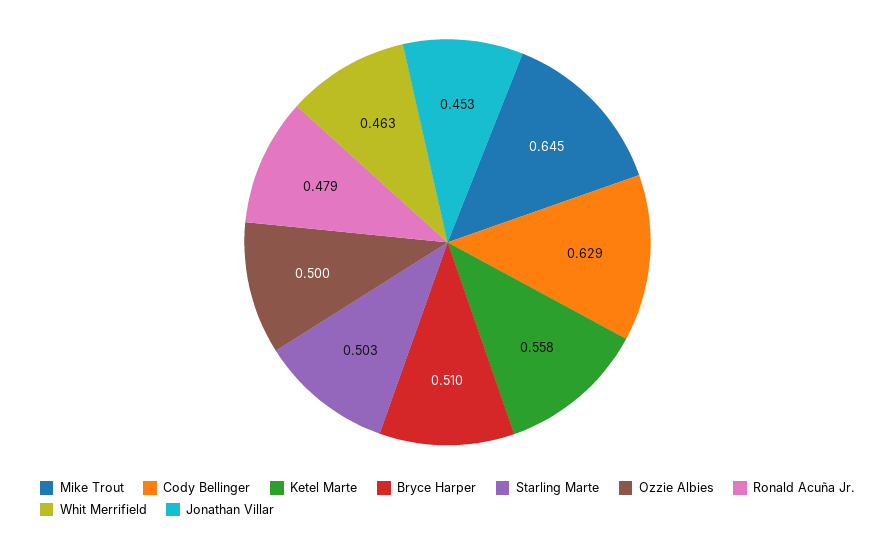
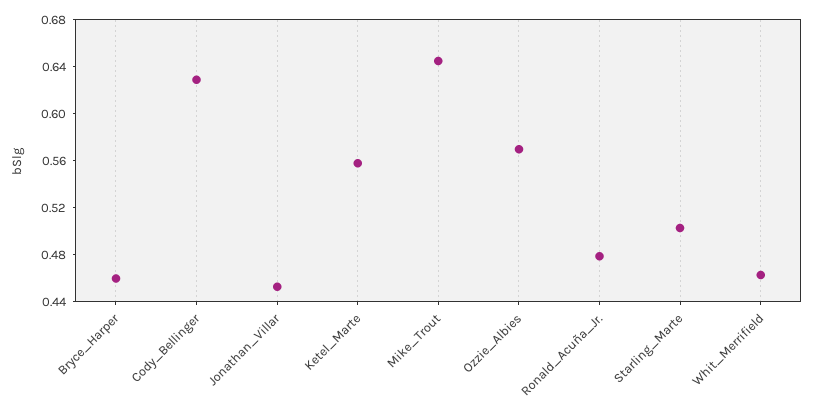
Bryce Harper: 0.51 -> 0.46
Ozzie Albies: 0.5 -> 0.57

